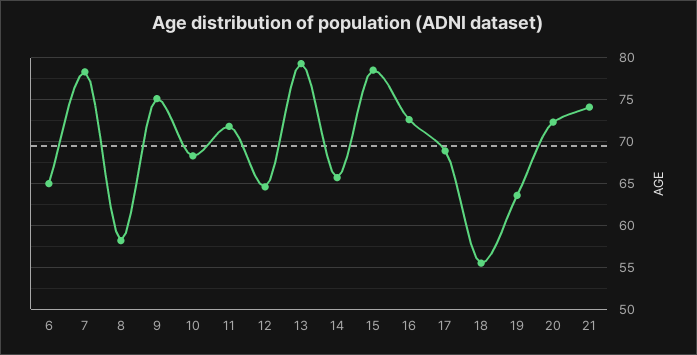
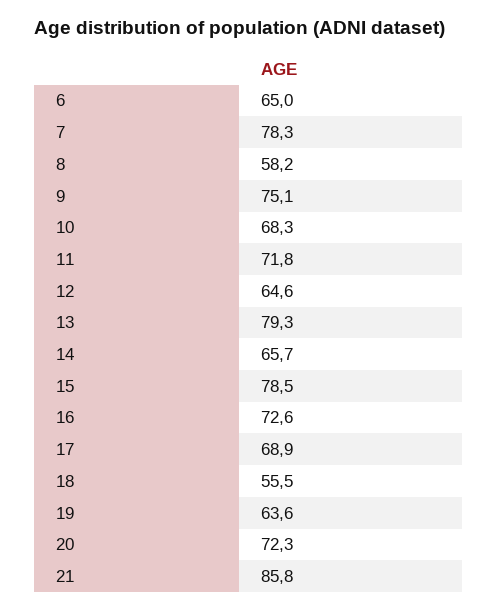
21: 74 -> 85.8

